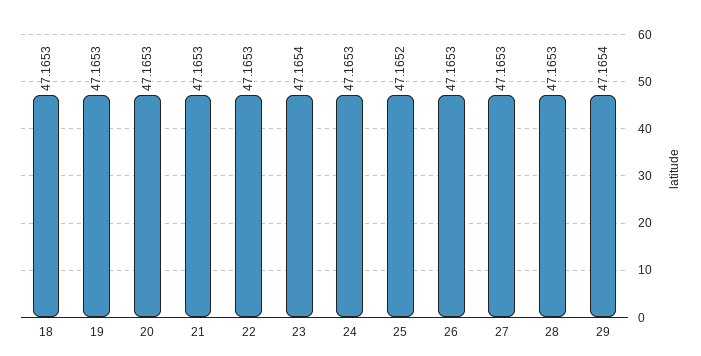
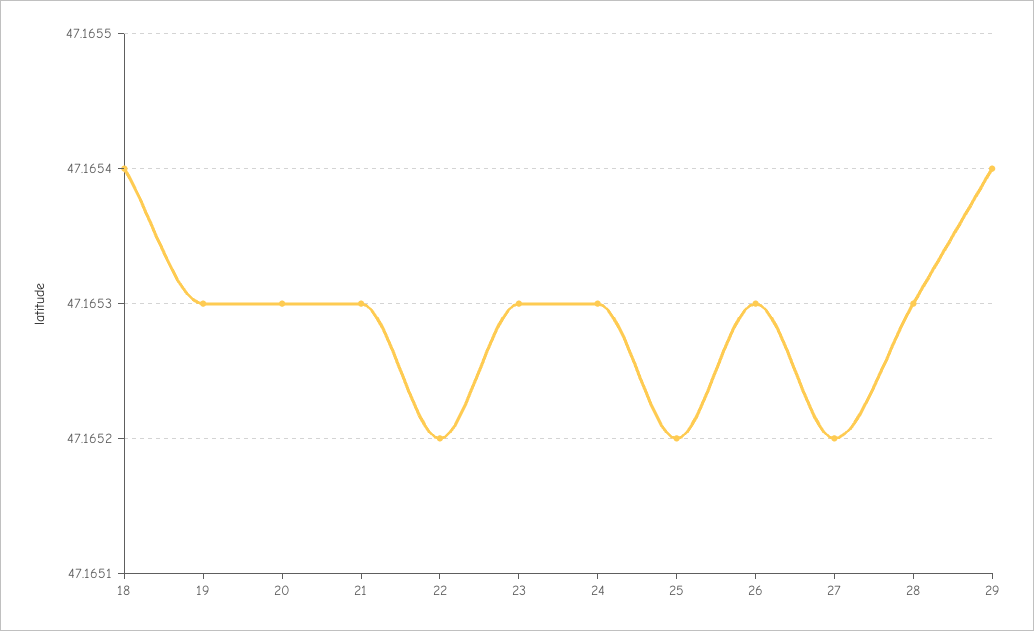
18: 47.1653 -> 47.1654
22: 47.1653 -> 47.1652
23: 47.1654 -> 47.1653
27: 47.1653 -> 47.1652

